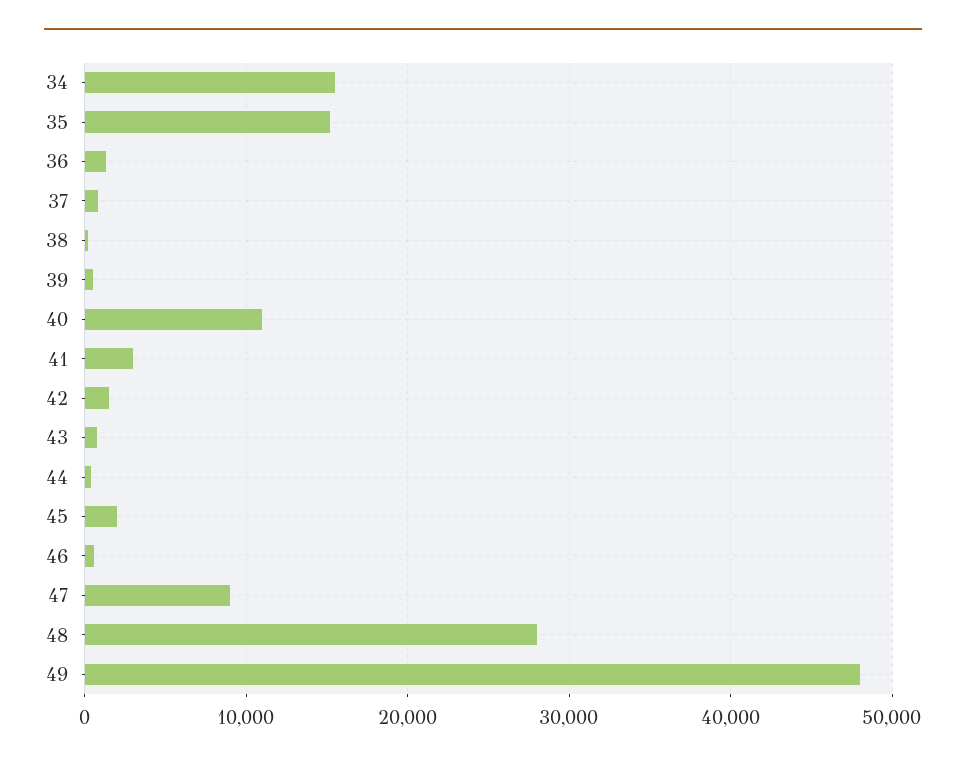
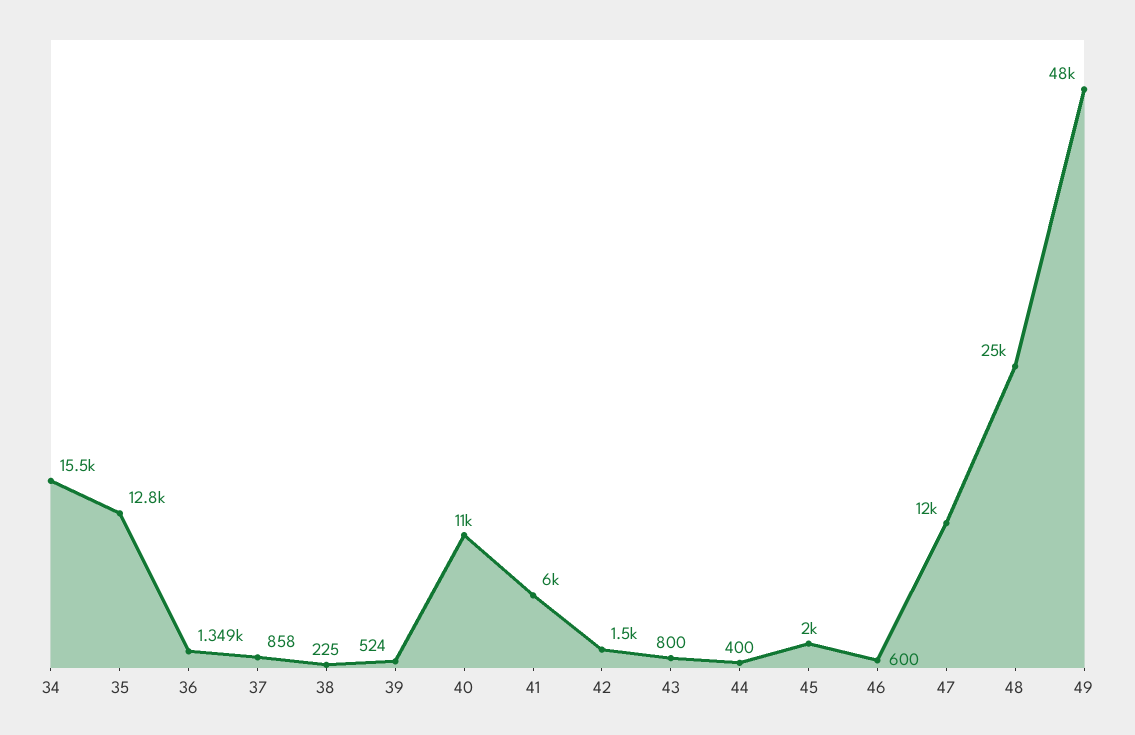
35: 15000 -> 12800
41: 3000 -> 6000
47: 9000 -> 12000
48: 28000 -> 25000

